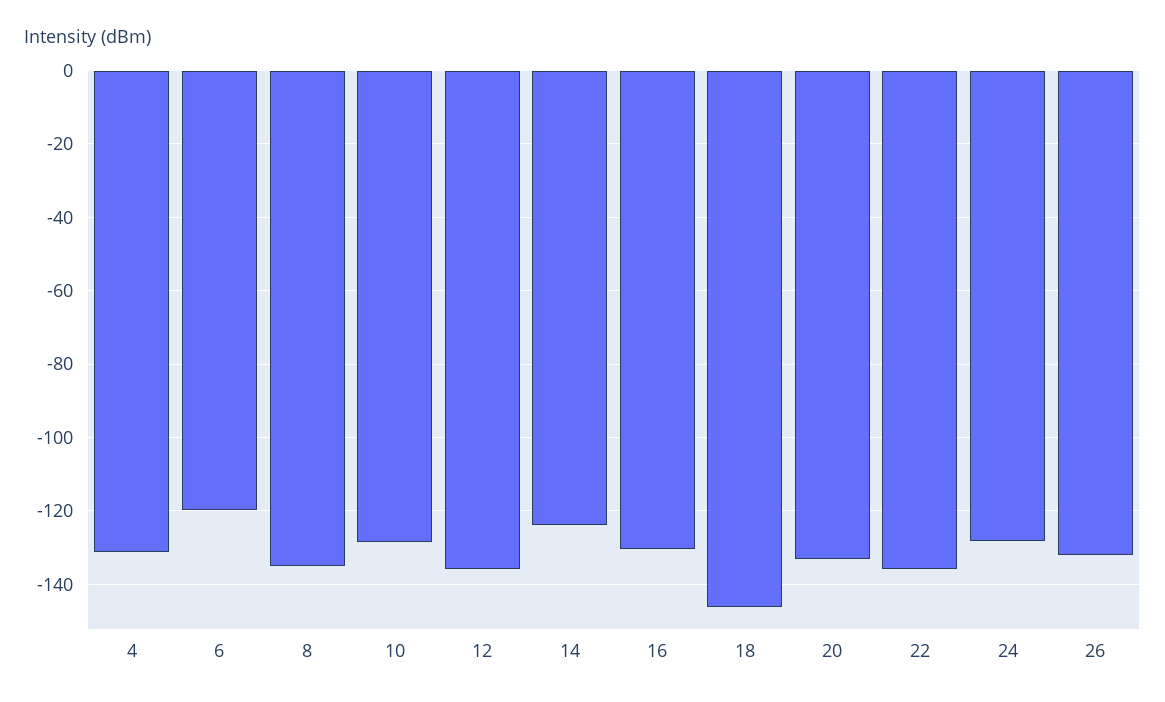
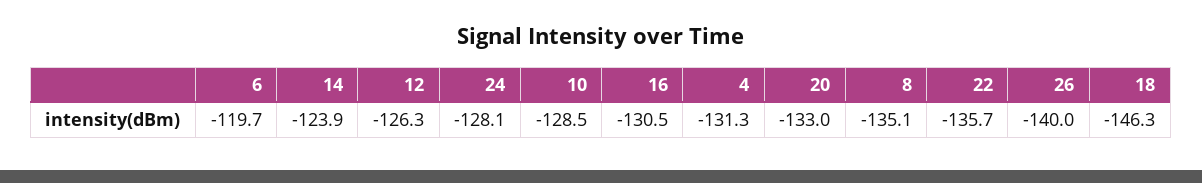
12: -136 -> -126.3
26: -132 -> -140

